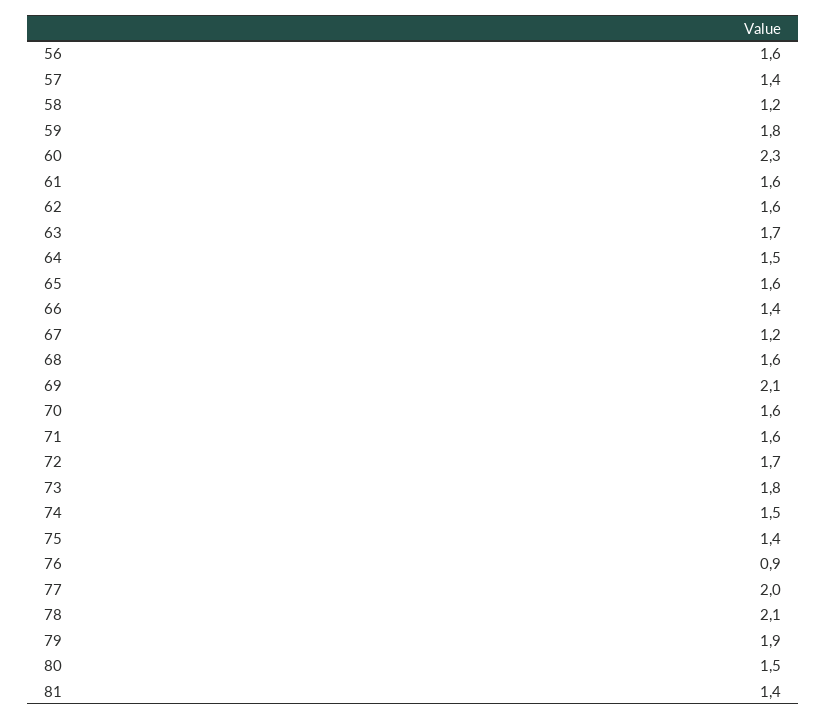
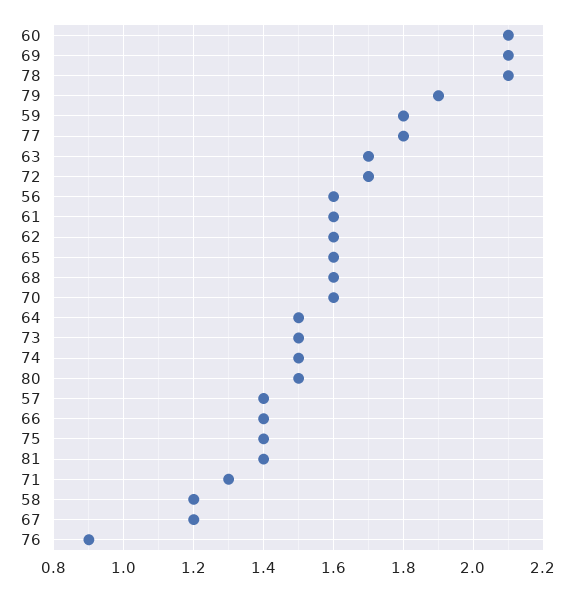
60: 2.3 -> 2.1
71: 1.6 -> 1.3
73: 1.8 -> 1.5
77: 2 -> 1.8

